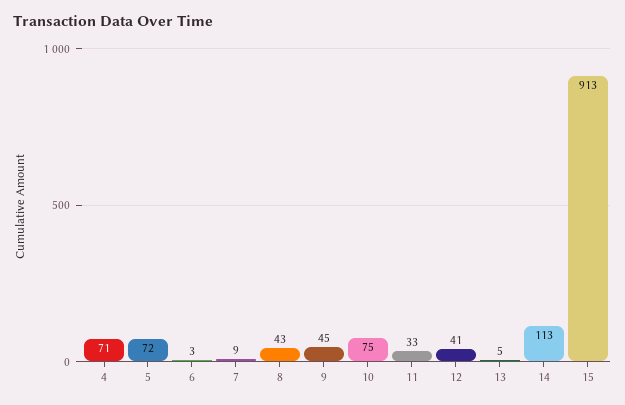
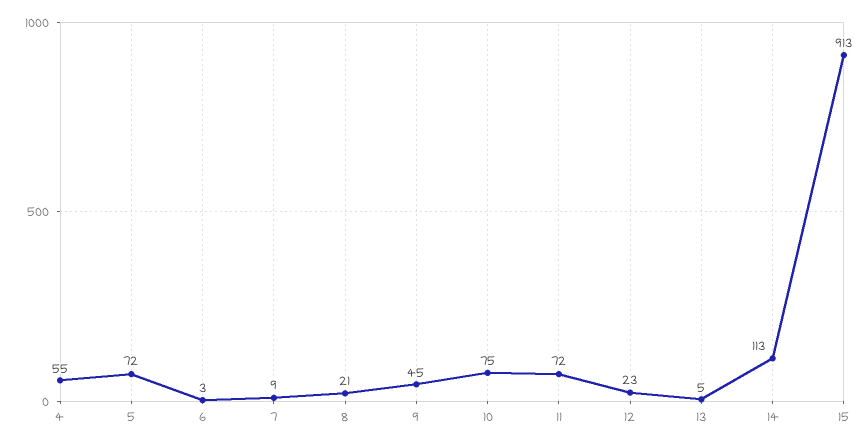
4: 71 -> 55
8: 43 -> 21
11: 33 -> 72
12: 41 -> 23

